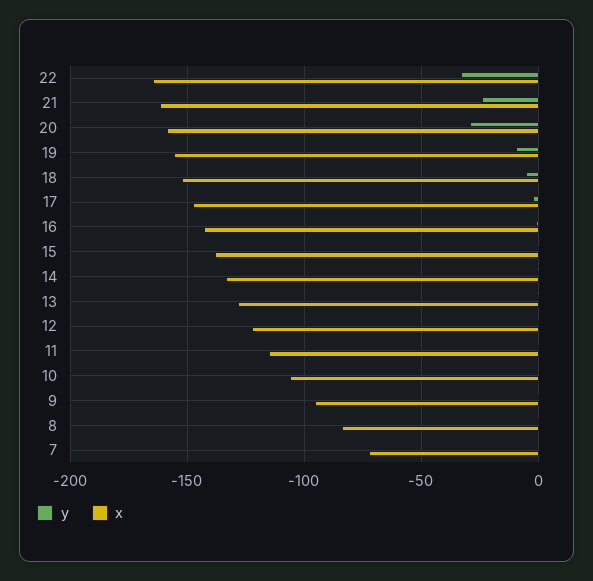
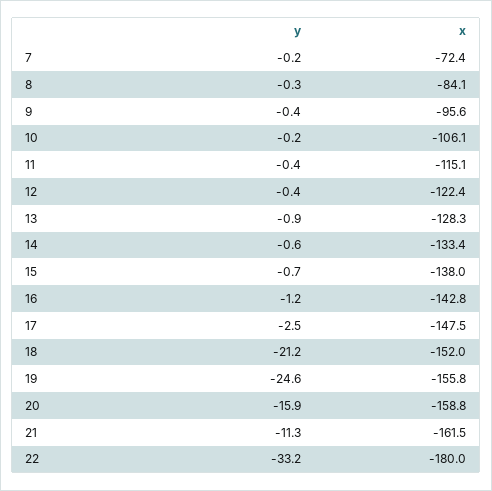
x, 22: -165 -> -180
y, 21: -25 -> -11.3
y, 20: -30 -> -15.9
y, 19: -10 -> -24.6
y, 18: -5 -> -21.2

